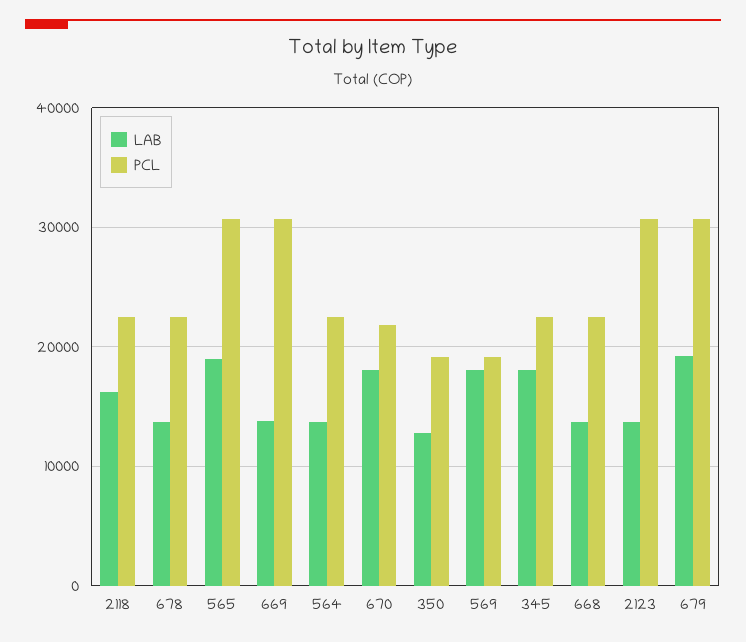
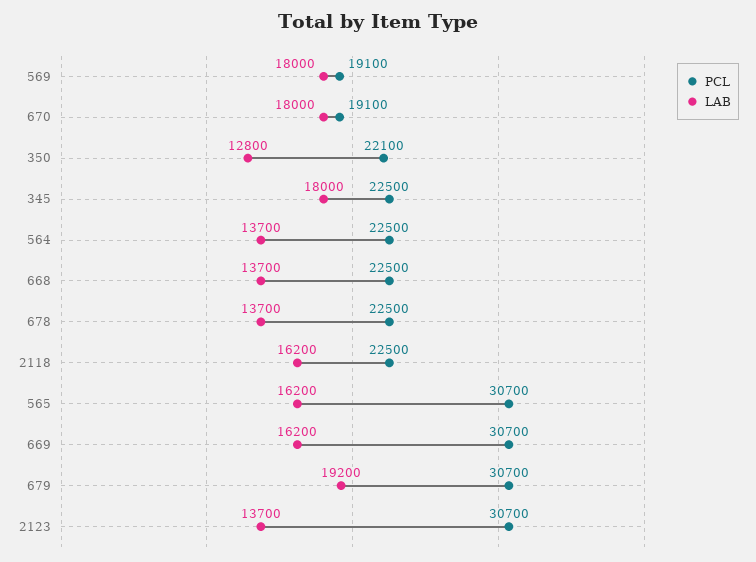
LAB, 565: 19000 -> 16200
LAB, 669: 14000 -> 16200
PCL, 670: 22000 -> 19100
PCL, 350: 19000 -> 22100

